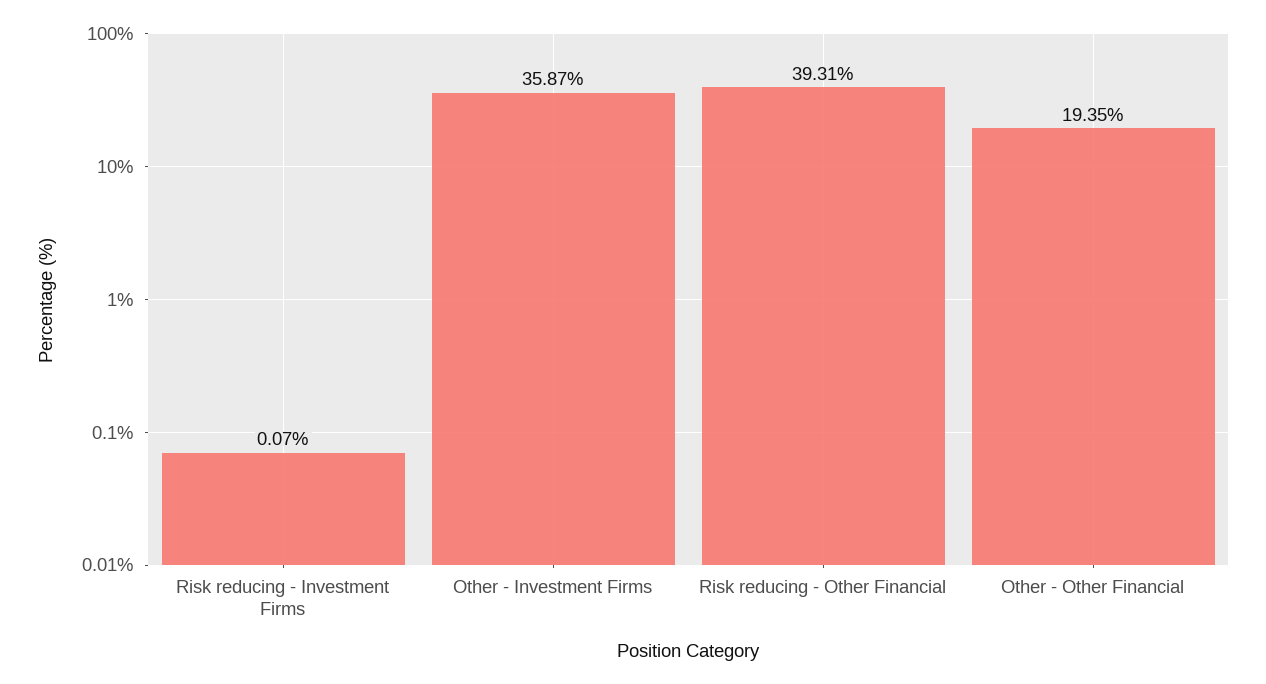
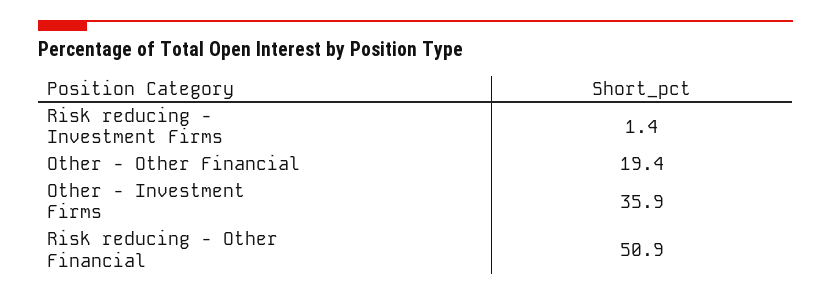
Risk reducing - Investment Firms: 0.07 -> 1.4
Risk reducing - Other Financial: 39.31 -> 50.9

